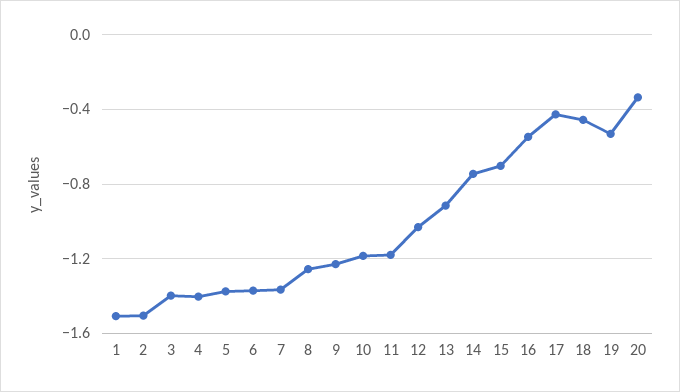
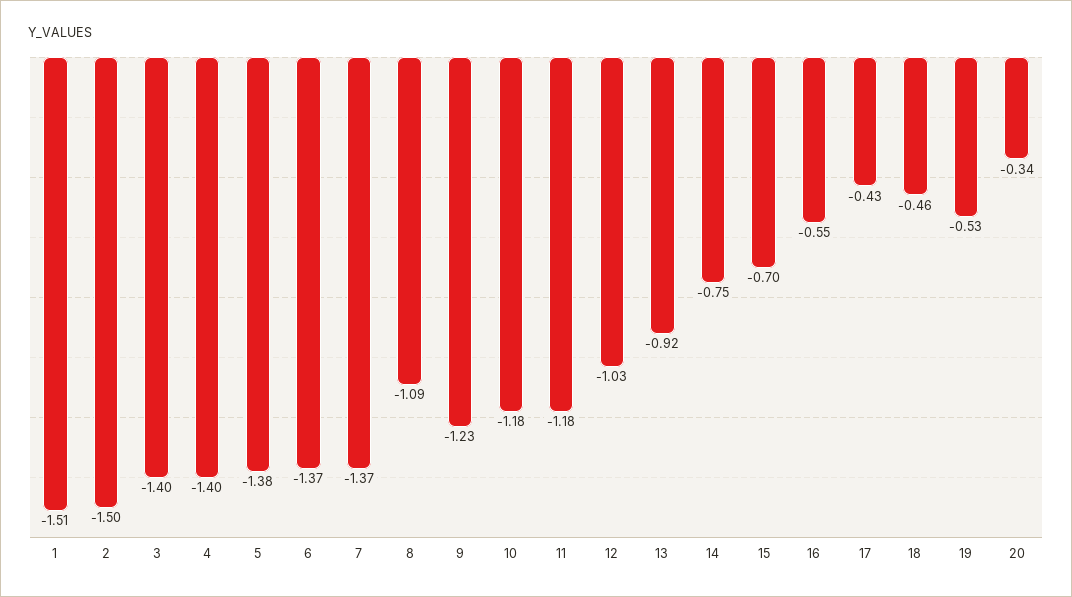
8: -1.25 -> -1.09

